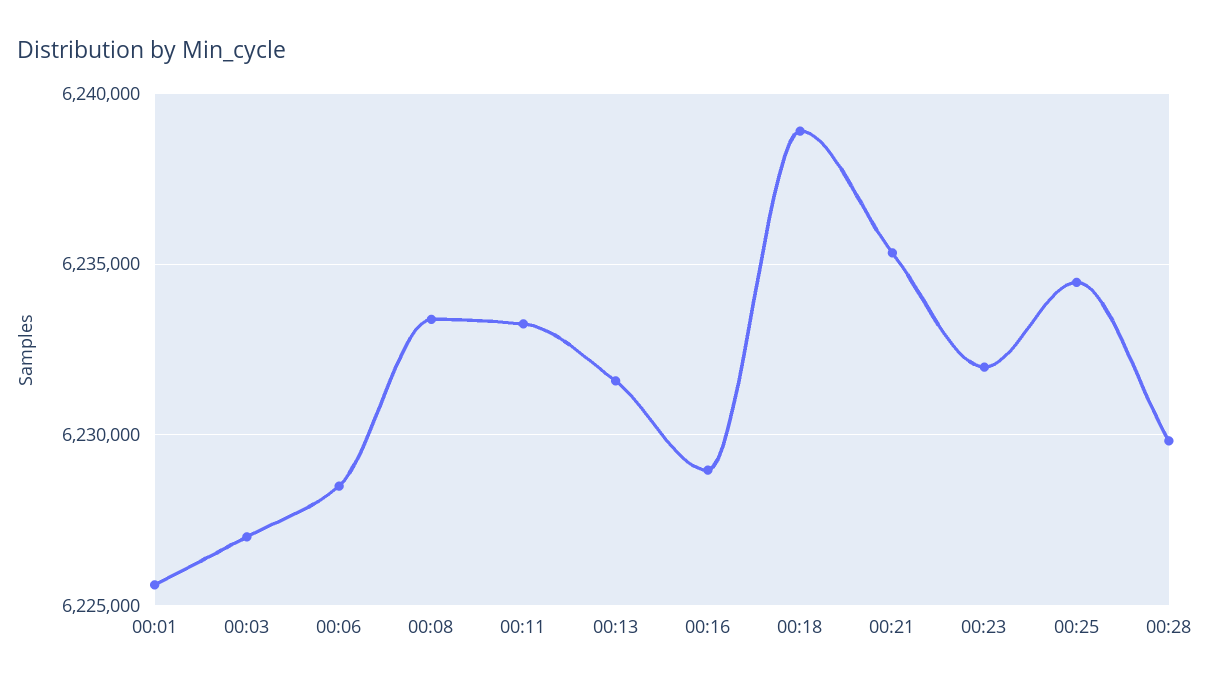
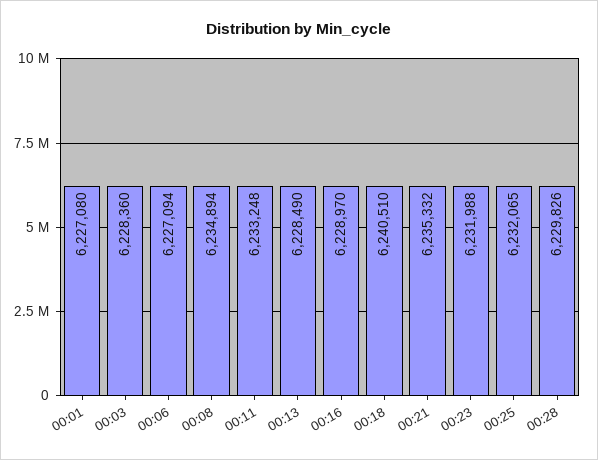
00:01: 6225500 -> 6227080
00:03: 6227000 -> 6228360
00:06: 6228500 -> 6227094
00:08: 6233500 -> 6234894
00:13: 6231500 -> 6228490
00:18: 6239000 -> 6240510
00:25: 6234500 -> 6232065

